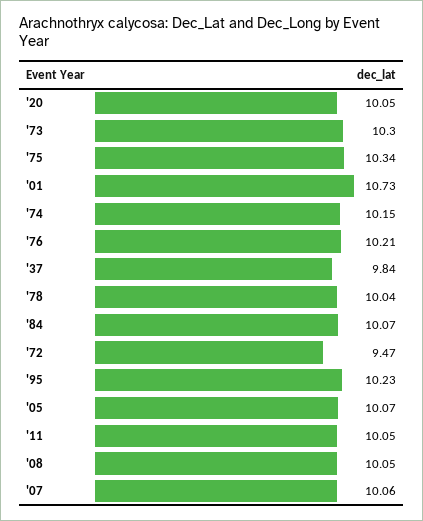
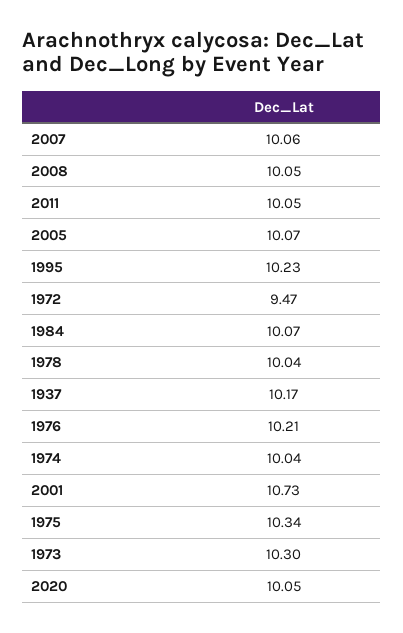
'74: 10.15 -> 10.04
'37: 9.84 -> 10.17

